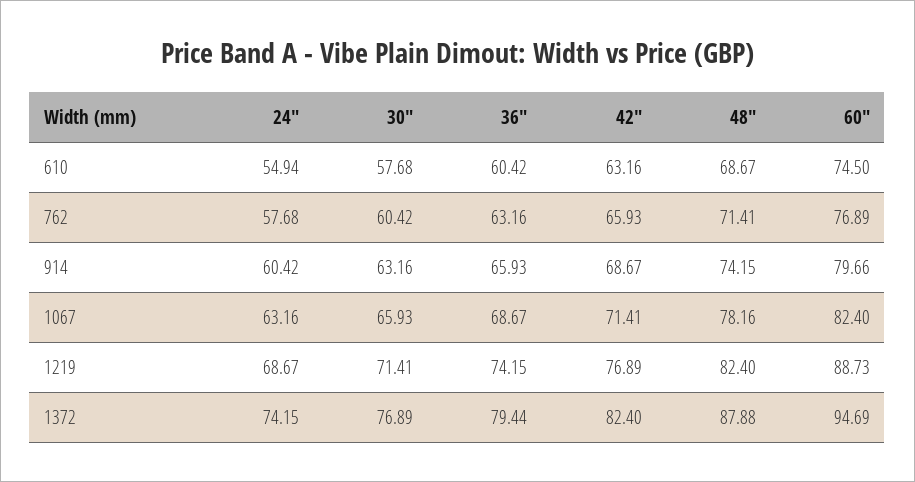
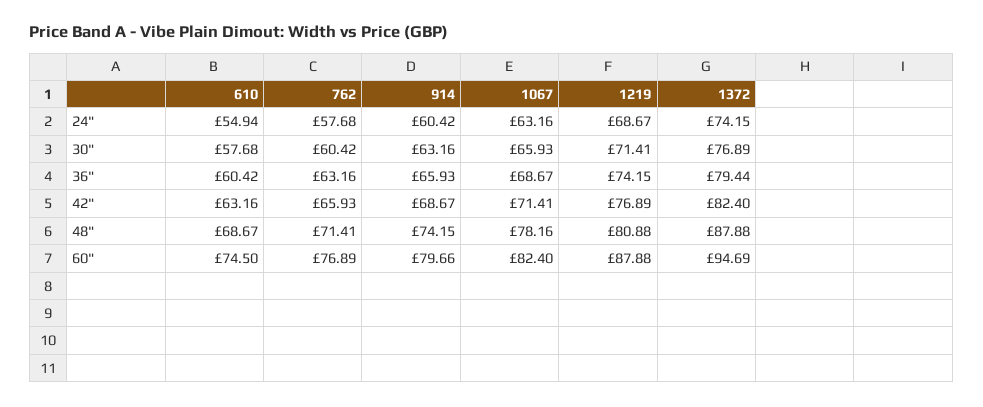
48", 1219: 82.4 -> 80.88
60", 1219: 88.73 -> 87.88

